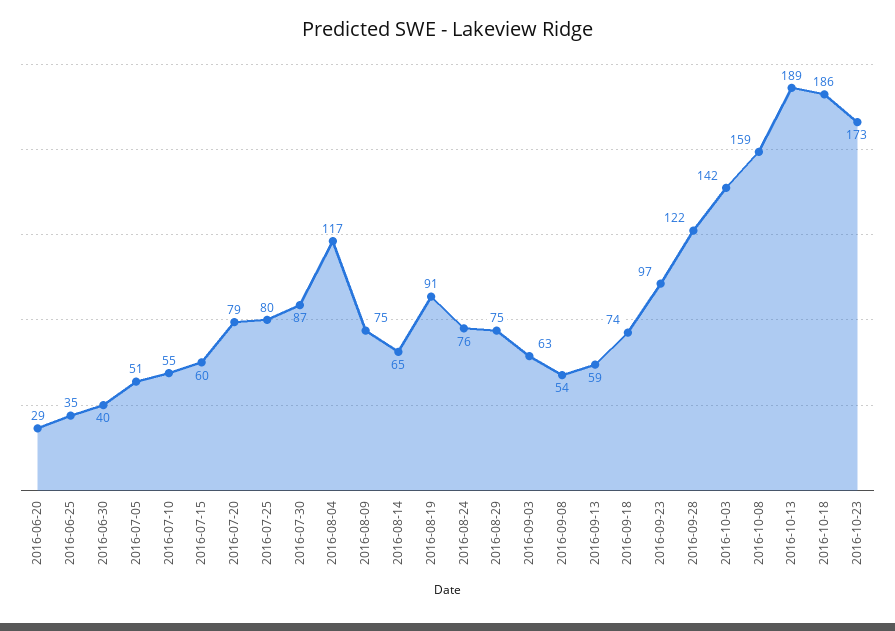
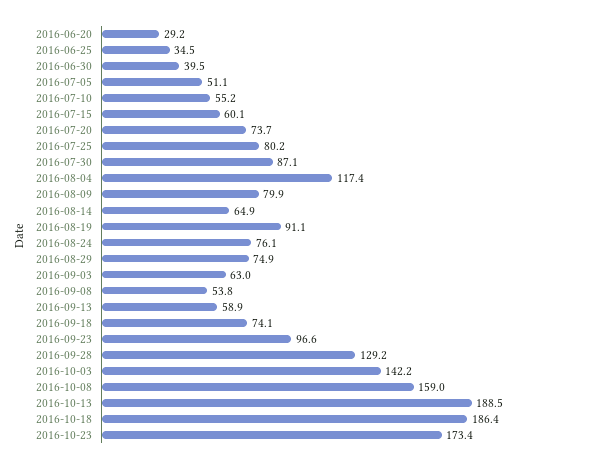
2016-07-20: 79 -> 73.7
2016-08-09: 75 -> 79.9
2016-09-28: 122 -> 129.2

